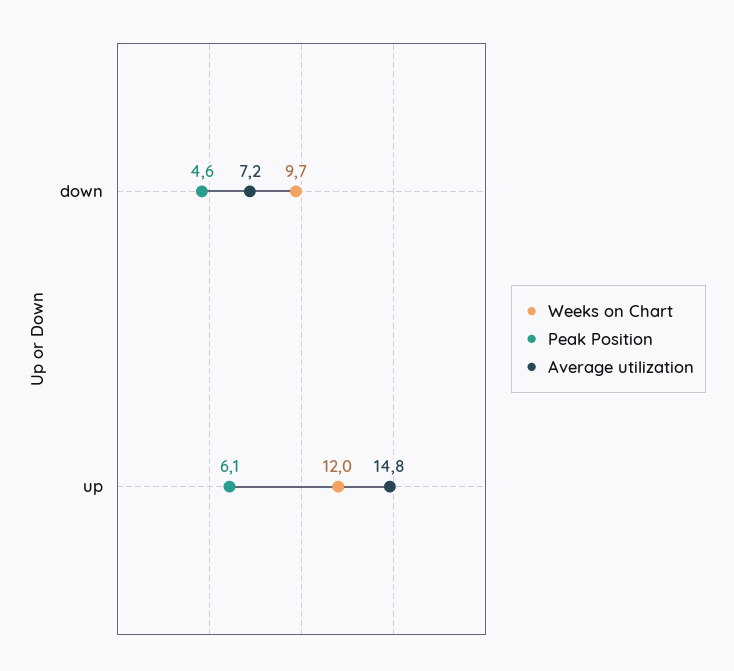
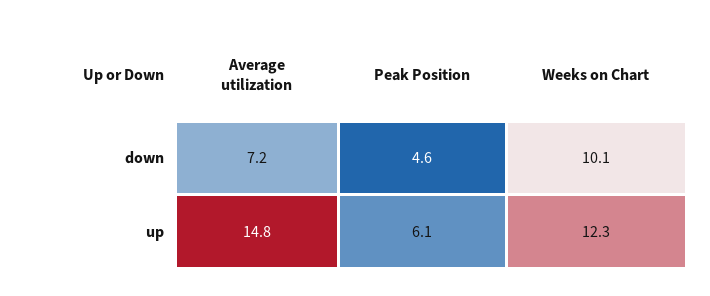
Weeks on Chart, down: 9.7 -> 10.1
Weeks on Chart, up: 12 -> 12.3

